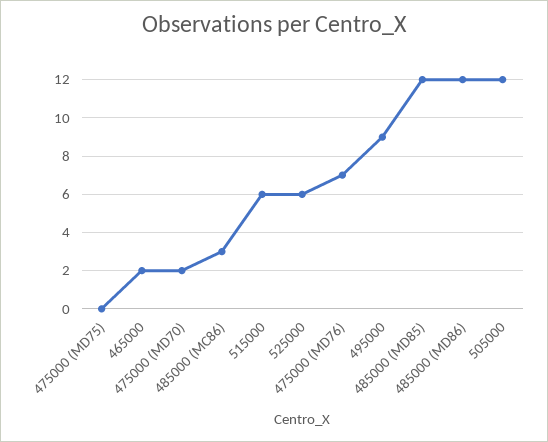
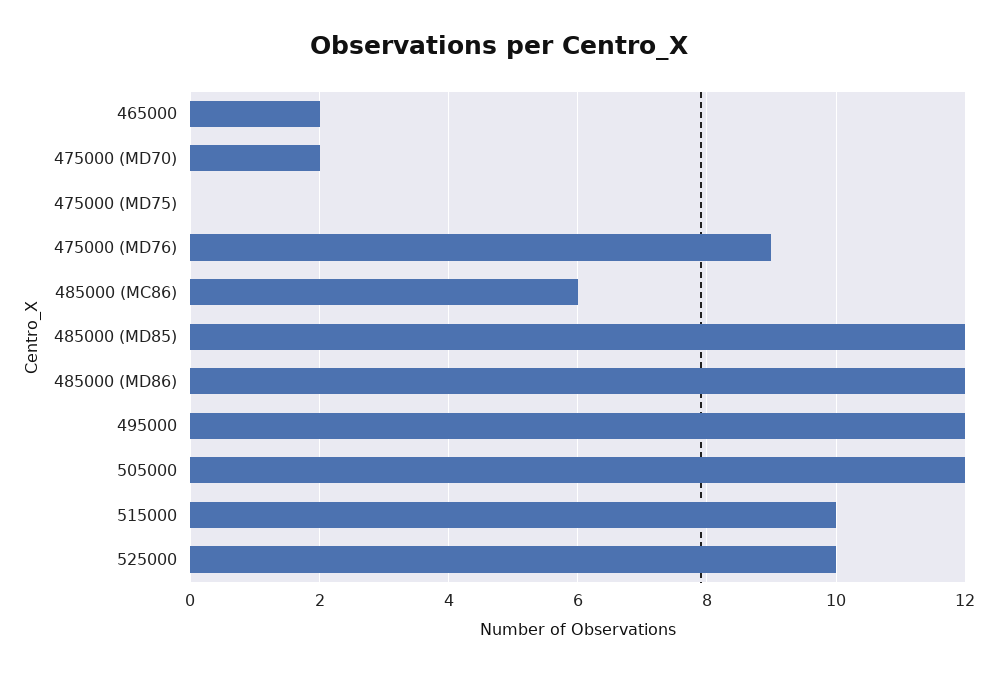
485000 (MC86): 3 -> 6
515000: 6 -> 10
525000: 6 -> 10
475000 (MD76): 7 -> 9
495000: 9 -> 12

